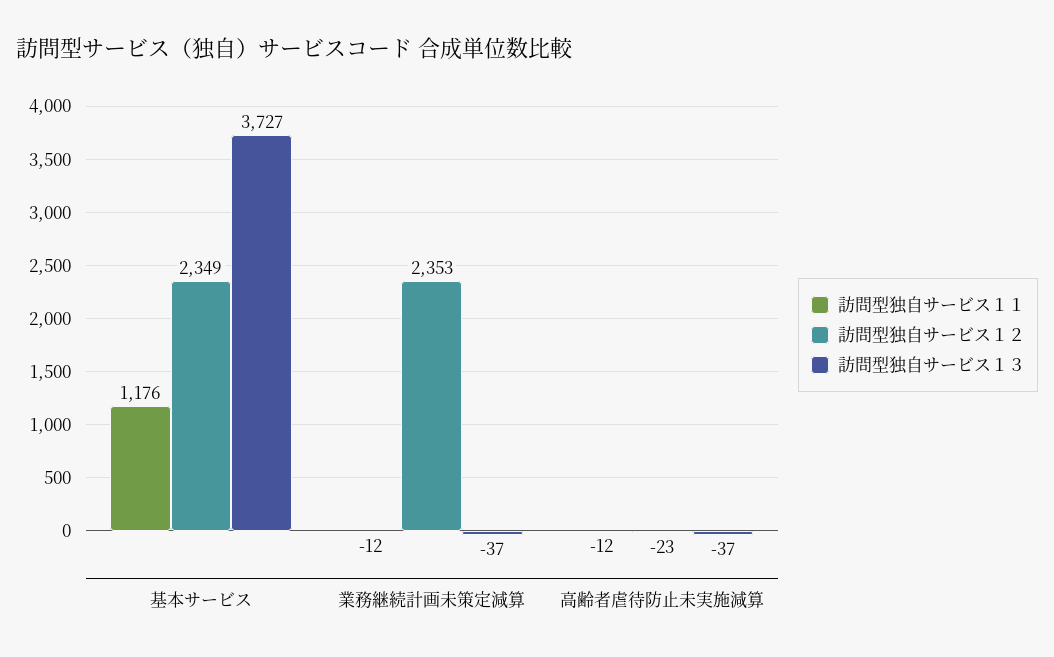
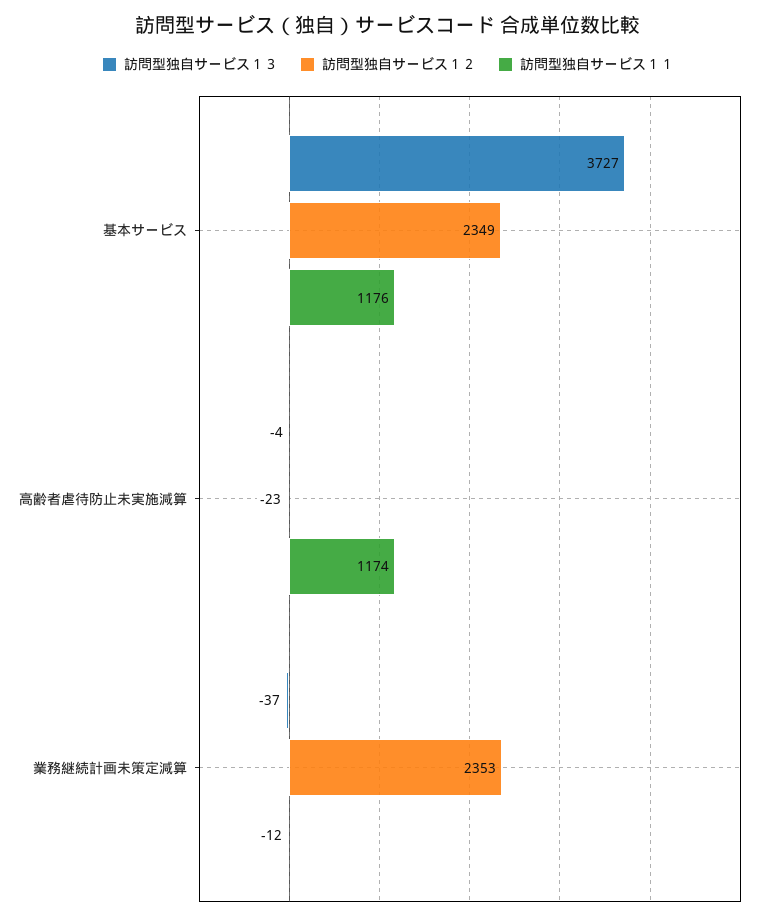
訪問型独自サービス１１, 高齢者虐待防止未実施減算: -12 -> 1174
訪問型独自サービス１３, 高齢者虐待防止未実施減算: -37 -> -4

